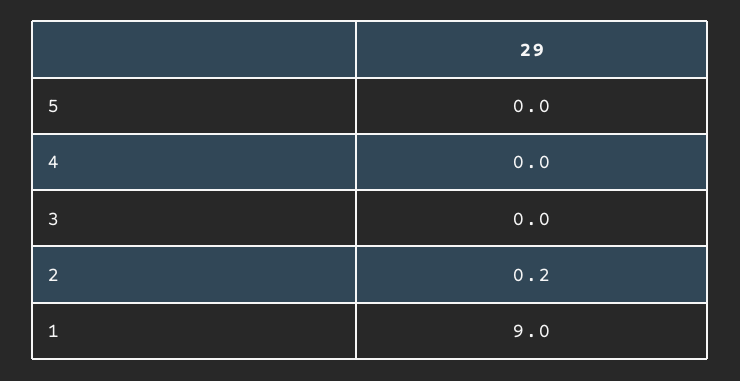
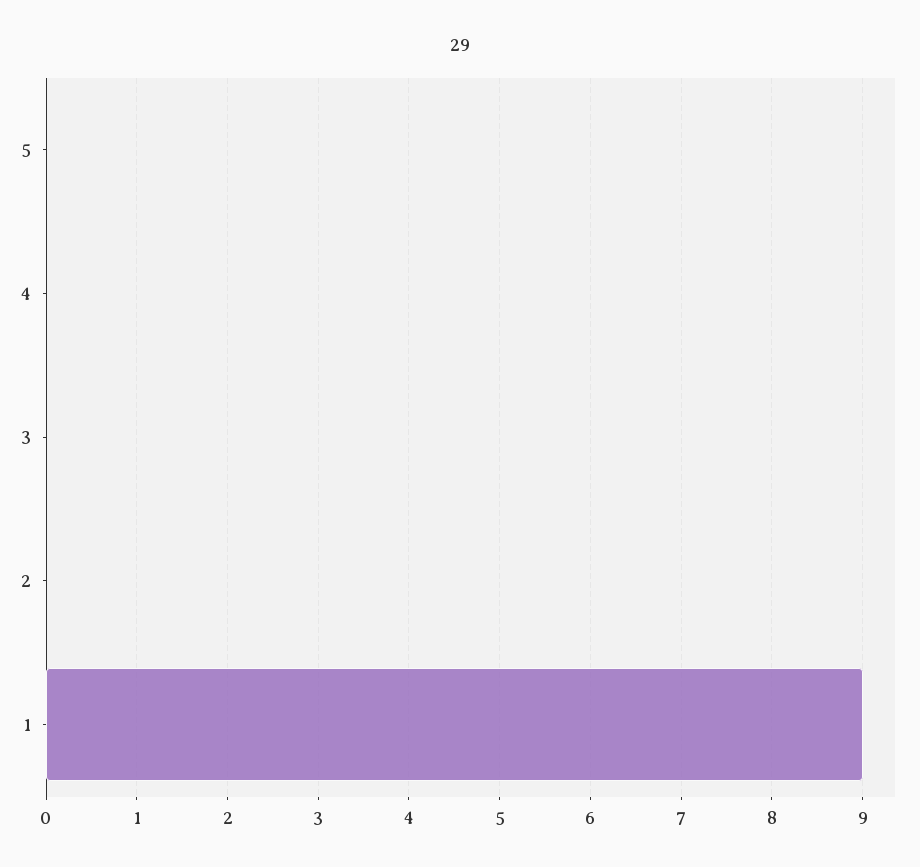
2: 0.2 -> 0

